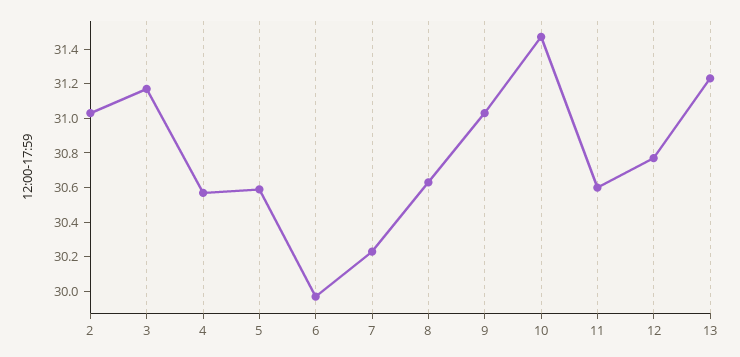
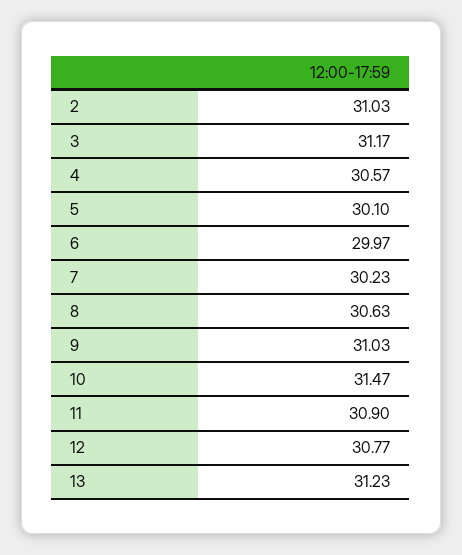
5: 30.6 -> 30.1
11: 30.6 -> 30.9

